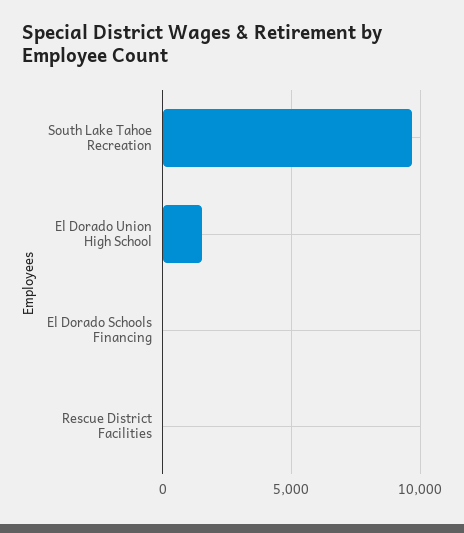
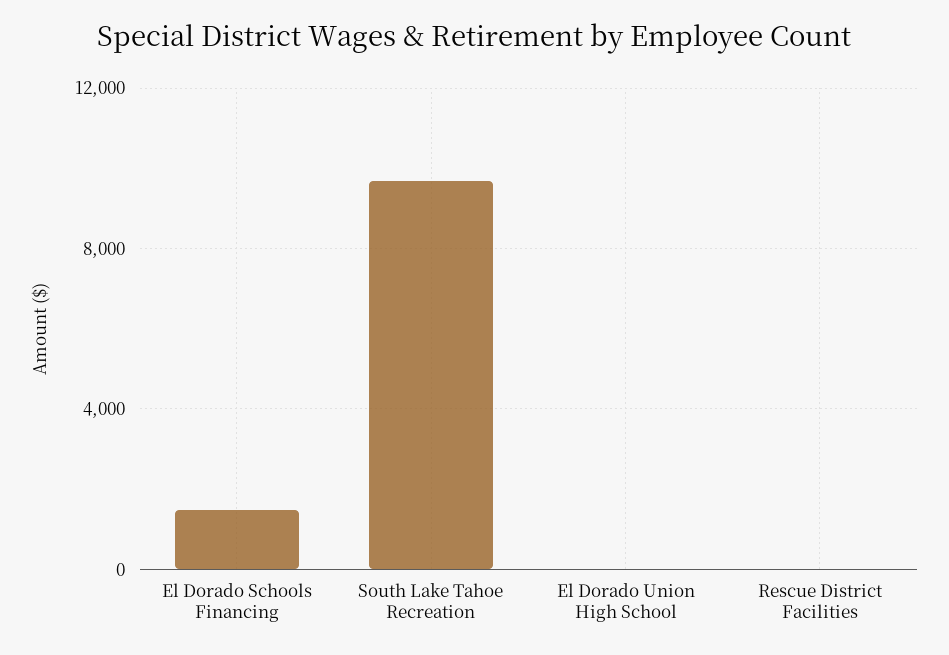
El Dorado Union High School: 1500 -> 0
El Dorado Schools Financing: 0 -> 1500

